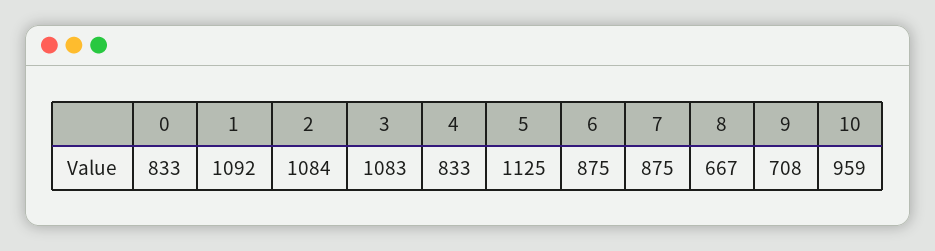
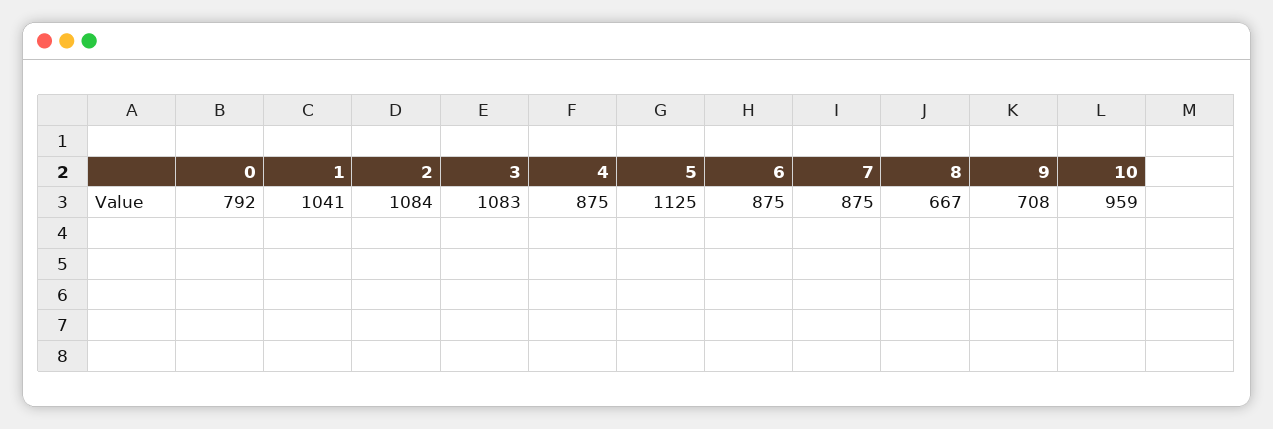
0: 833 -> 792
1: 1092 -> 1041
4: 833 -> 875

